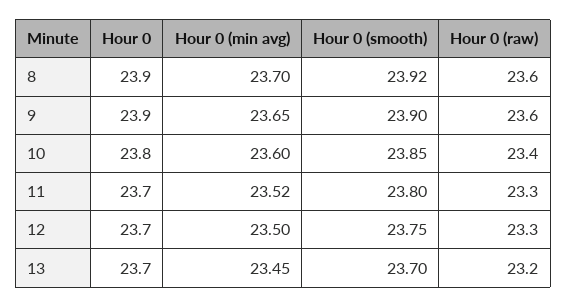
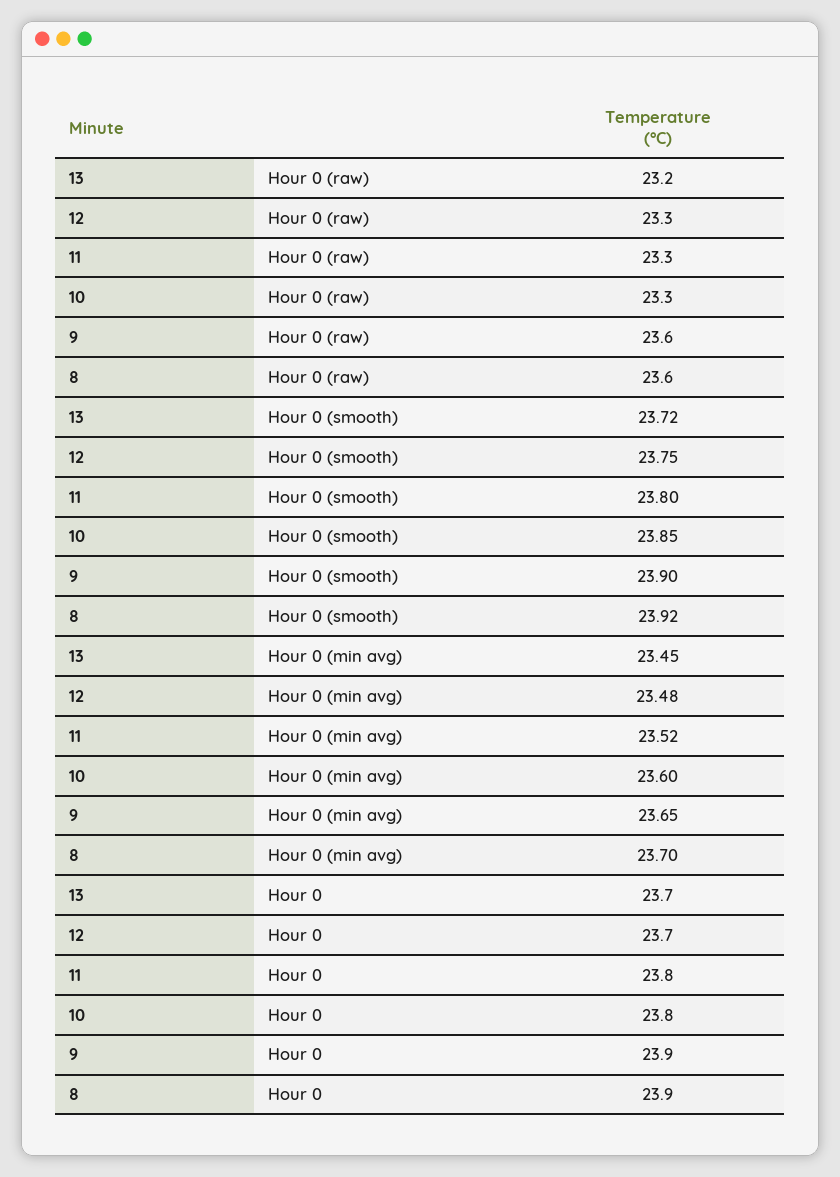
Hour 0 (raw), 10: 23.4 -> 23.3
Hour 0, 11: 23.7 -> 23.8
Hour 0 (min avg), 12: 23.5 -> 23.48
Hour 0 (smooth), 13: 23.7 -> 23.72

